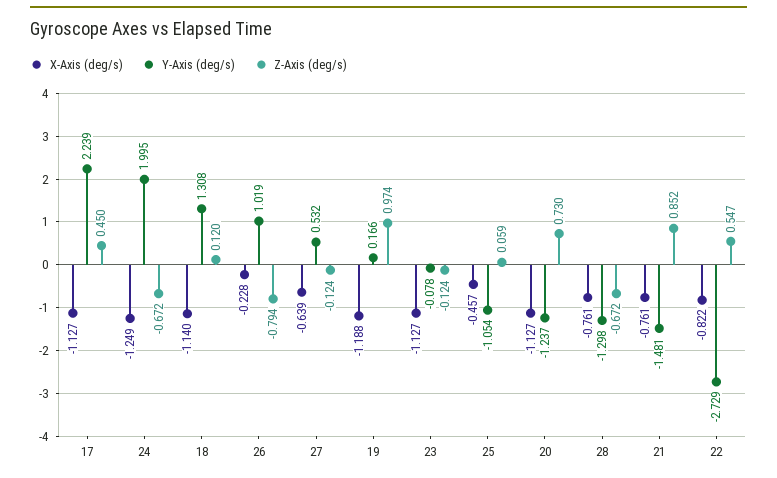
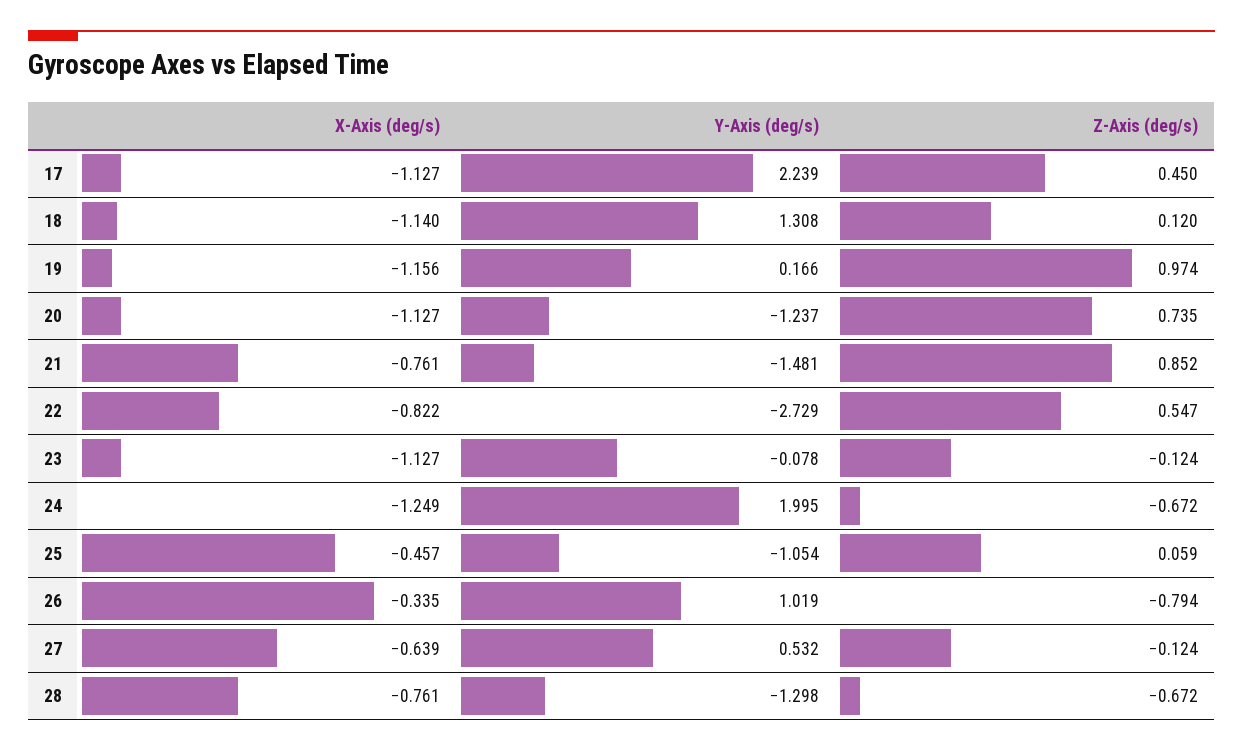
X-Axis (deg/s), 26: -0.228 -> -0.335
X-Axis (deg/s), 19: -1.188 -> -1.156
Z-Axis (deg/s), 20: 0.73 -> 0.735

